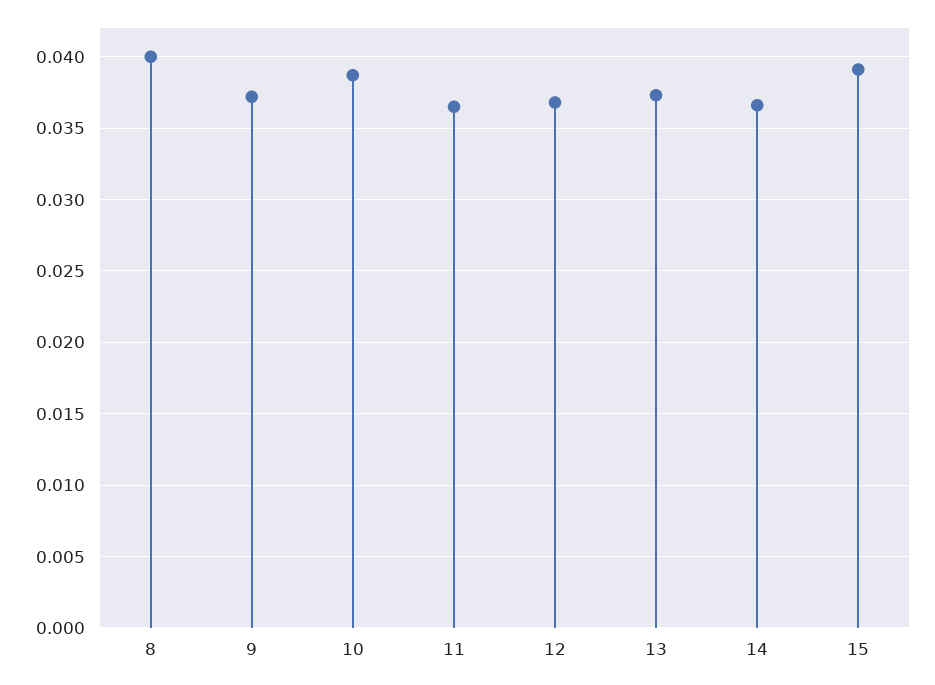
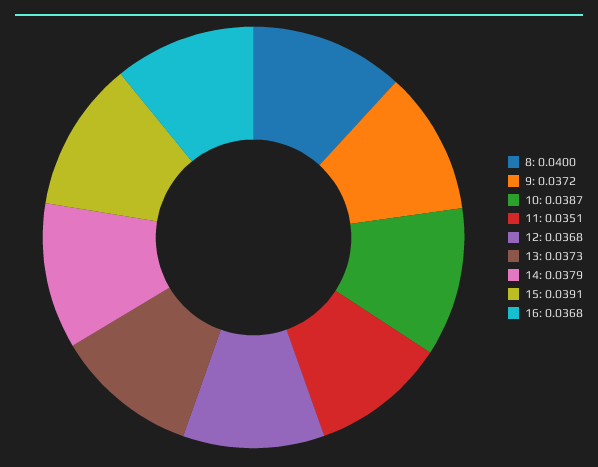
11: 0.0365 -> 0.0351
14: 0.0365 -> 0.0379
16: none -> 0.0368

